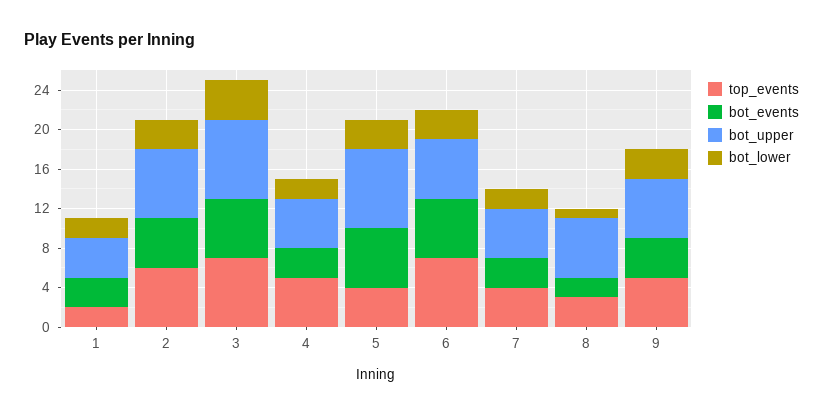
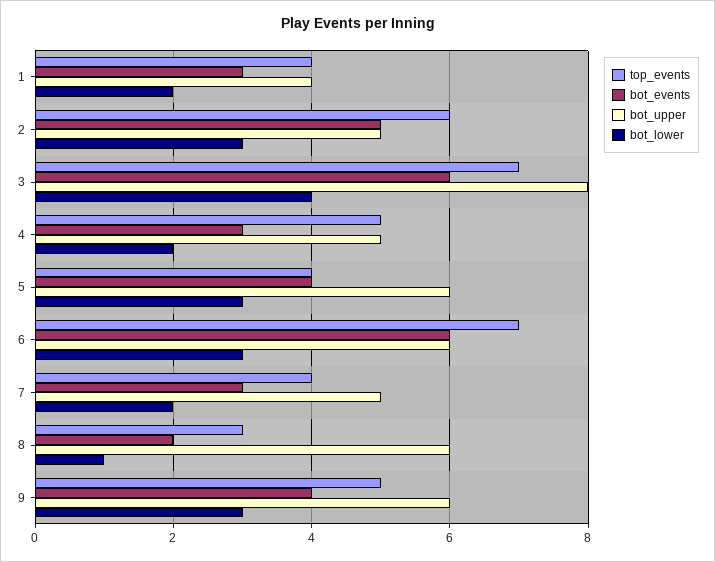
top_events, 1: 2 -> 4
bot_upper, 2: 7 -> 5
bot_events, 5: 6 -> 4
bot_upper, 5: 8 -> 6

